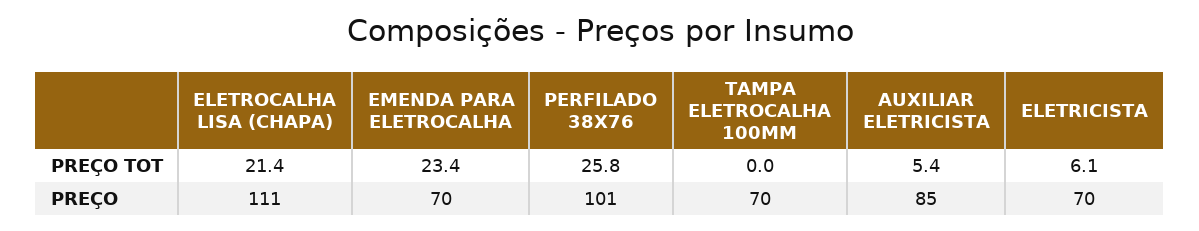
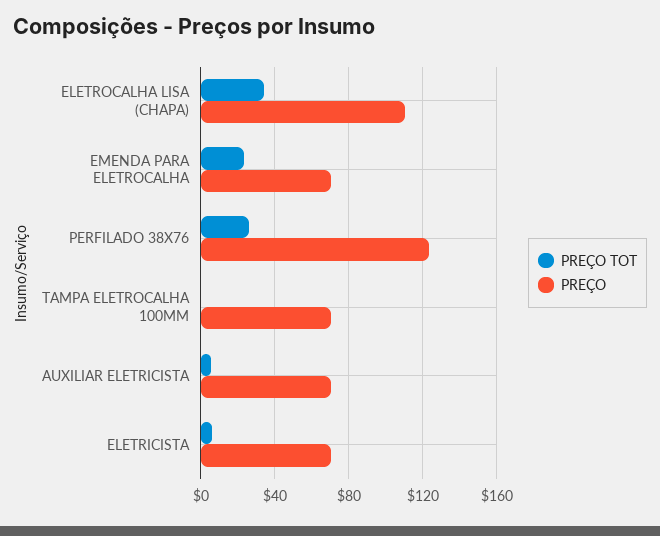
PREÇO TOT, ELETROCALHA LISA (CHAPA): 21.4 -> 35
PREÇO, PERFILADO 38X76: 101 -> 125
PREÇO, AUXILIAR ELETRICISTA: 85 -> 70

